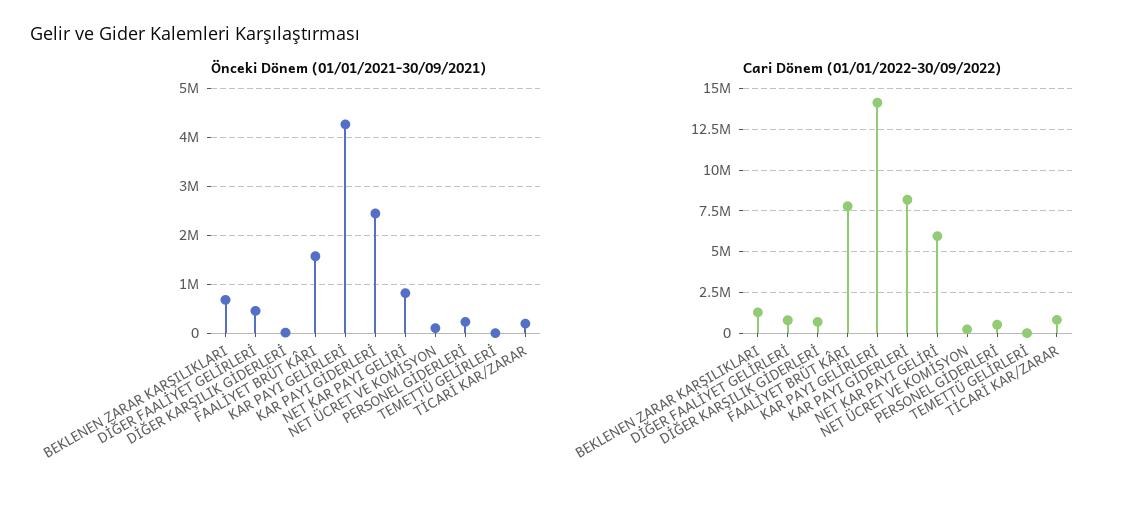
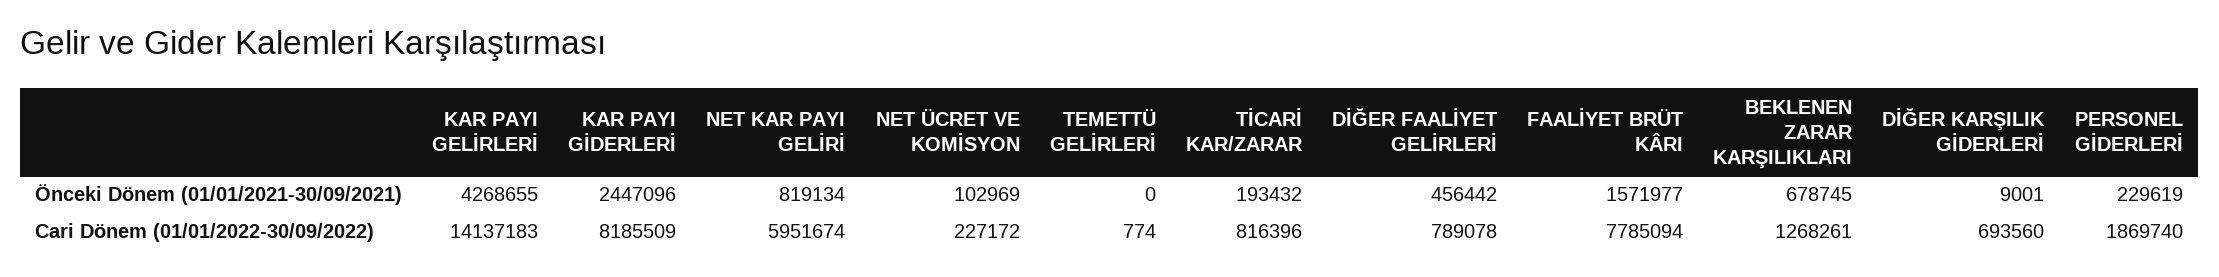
Cari Dönem (01/01/2022-30/09/2022), PERSONEL GİDERLERİ: 500000 -> 1869740

